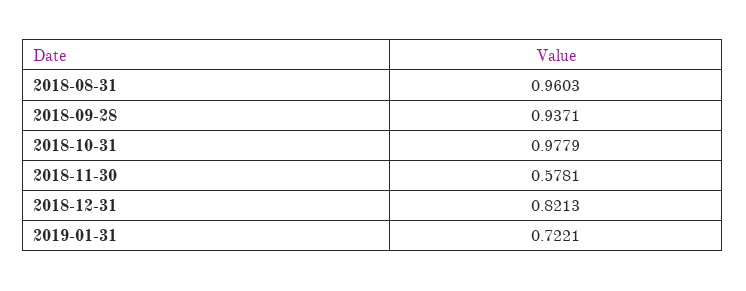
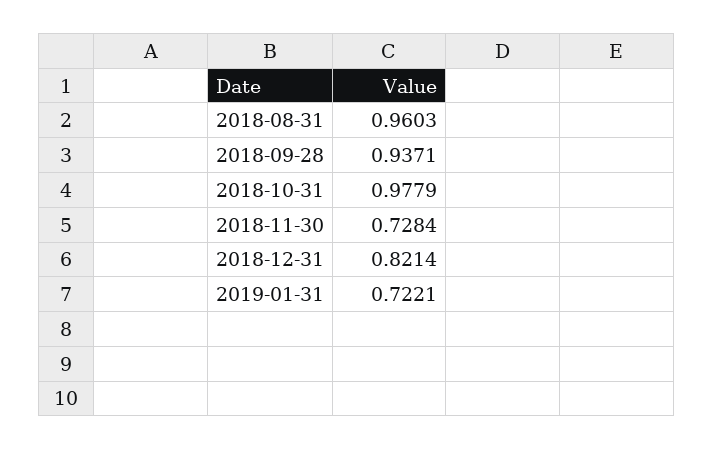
2018-11-30: 0.5781 -> 0.7284
2018-12-31: 0.8213 -> 0.8214

